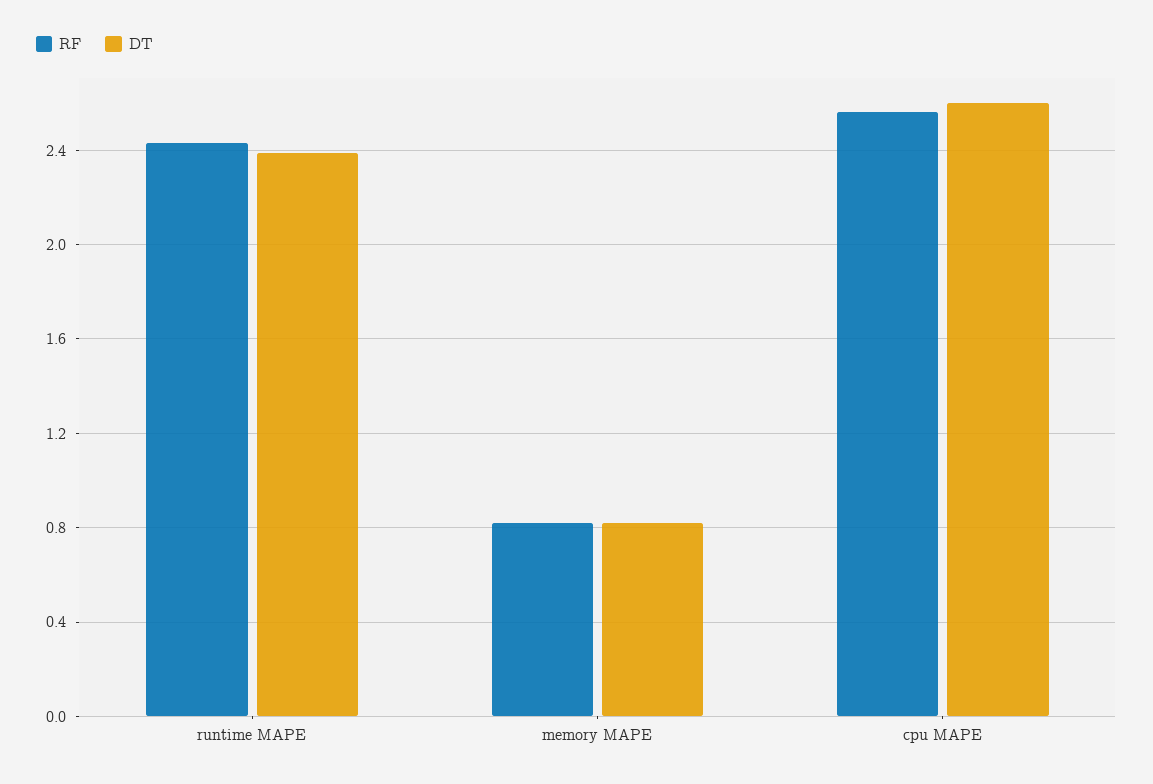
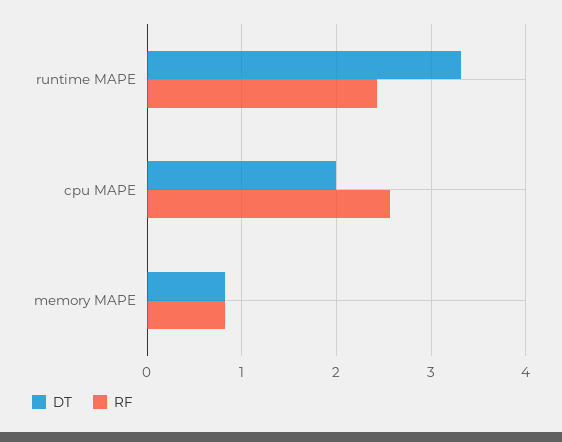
DT, runtime MAPE: 2.4 -> 3.3
DT, cpu MAPE: 2.6 -> 2

